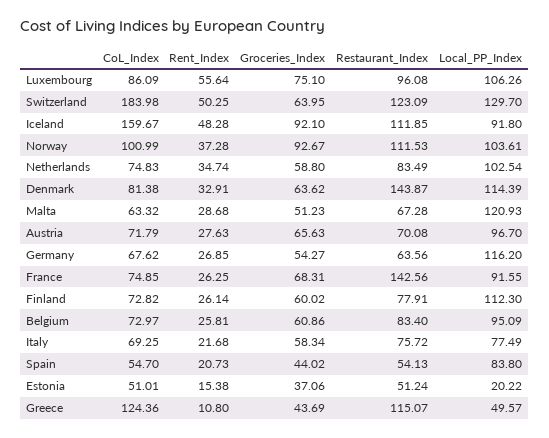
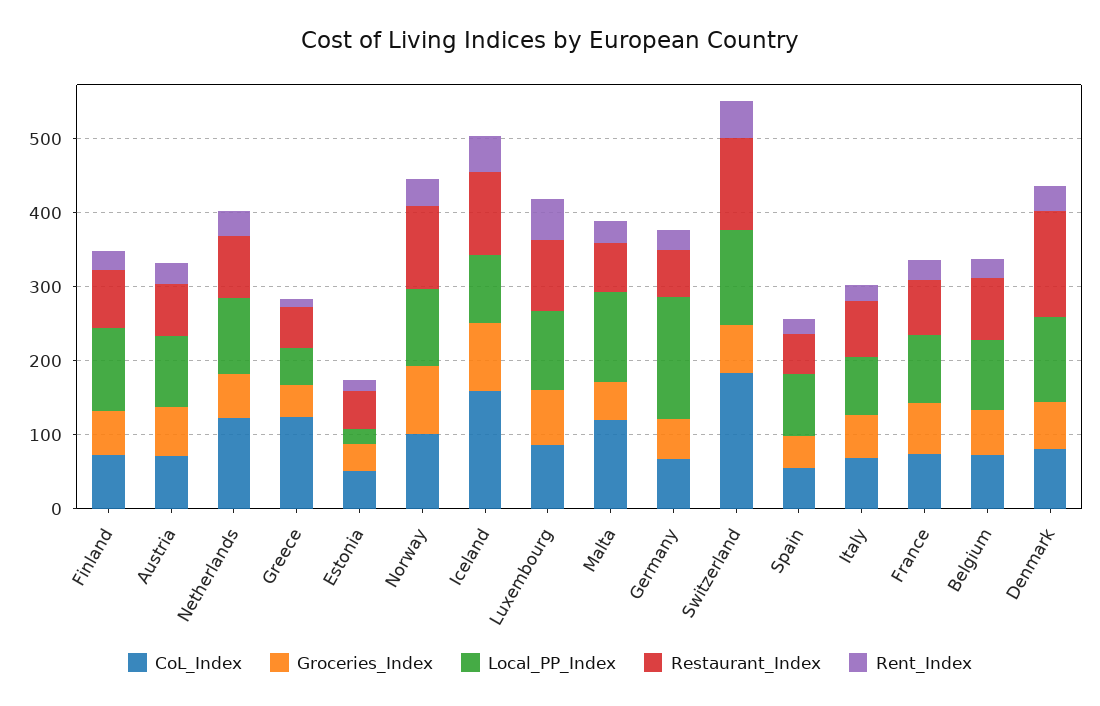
CoL_Index, Netherlands: 74.83 -> 120
CoL_Index, Malta: 63.32 -> 120
Local_PP_Index, Germany: 116.2 -> 160
Restaurant_Index, France: 142.56 -> 80
Restaurant_Index, Greece: 115.07 -> 60

